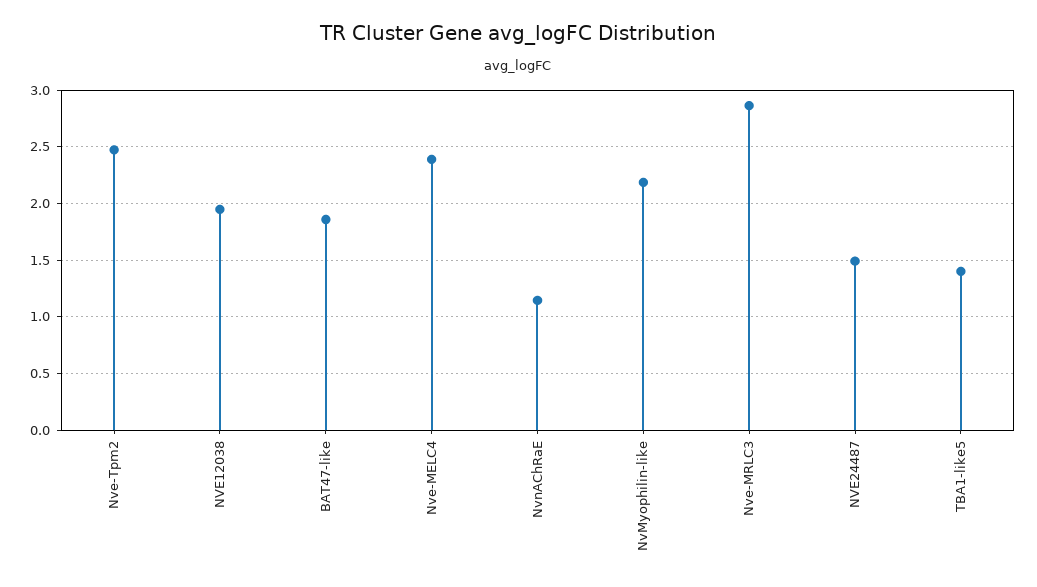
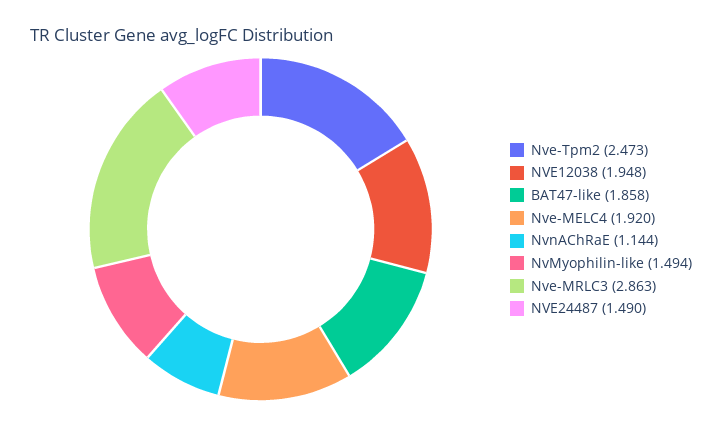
Nve-MELC4: 2.4 -> 1.92
NvMyophilin-like: 2.2 -> 1.494
TBA1-like5: 1.4 -> none

